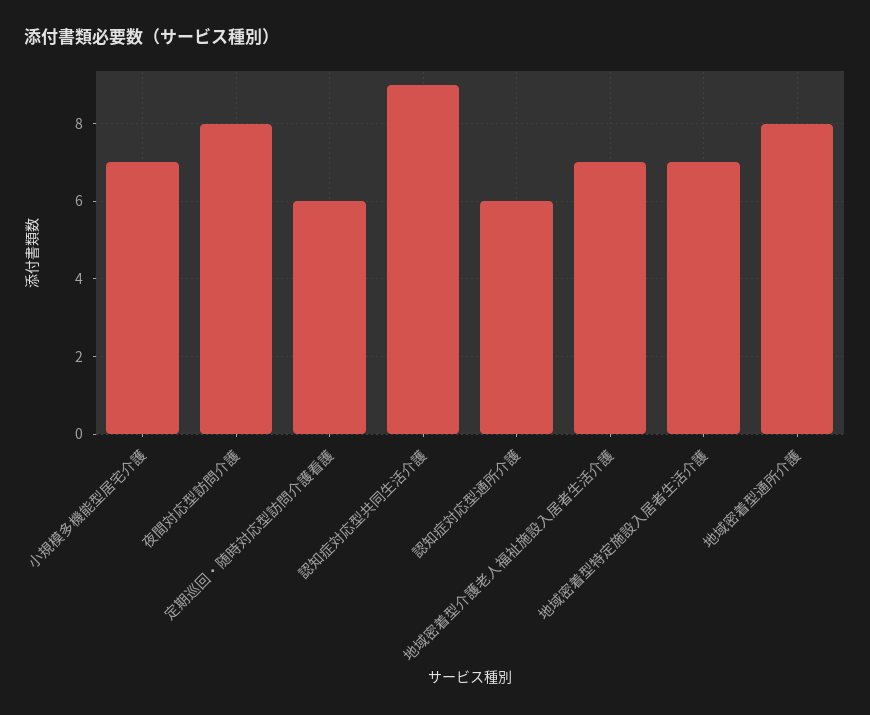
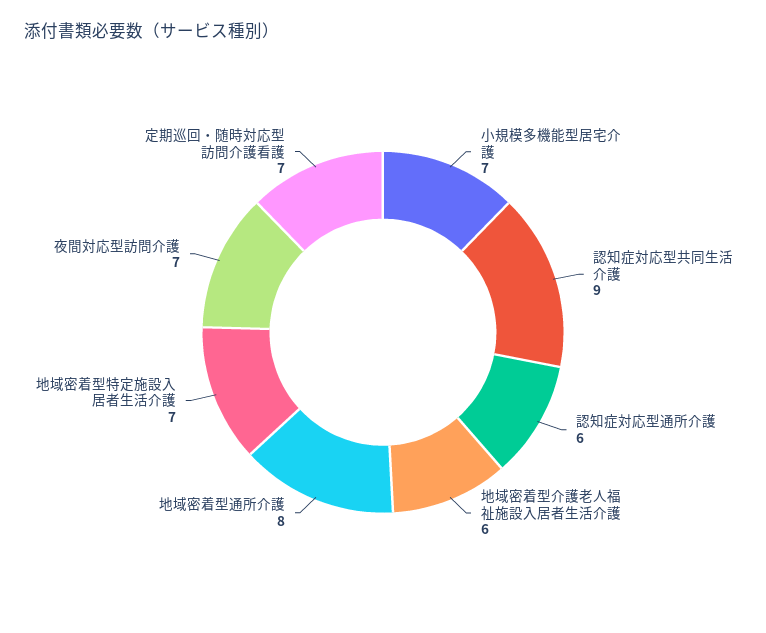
夜間対応型訪問介護: 8 -> 7
定期巡回・随時対応型訪問介護看護: 6 -> 7
地域密着型介護老人福祉施設入居者生活介護: 7 -> 6

